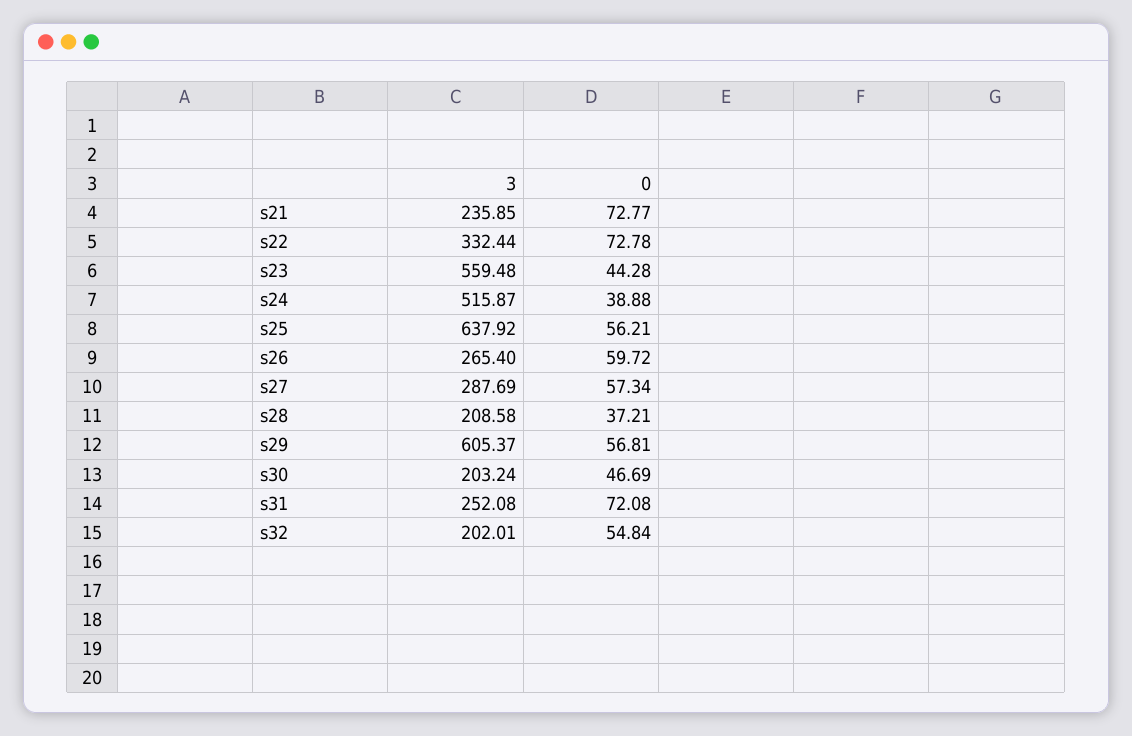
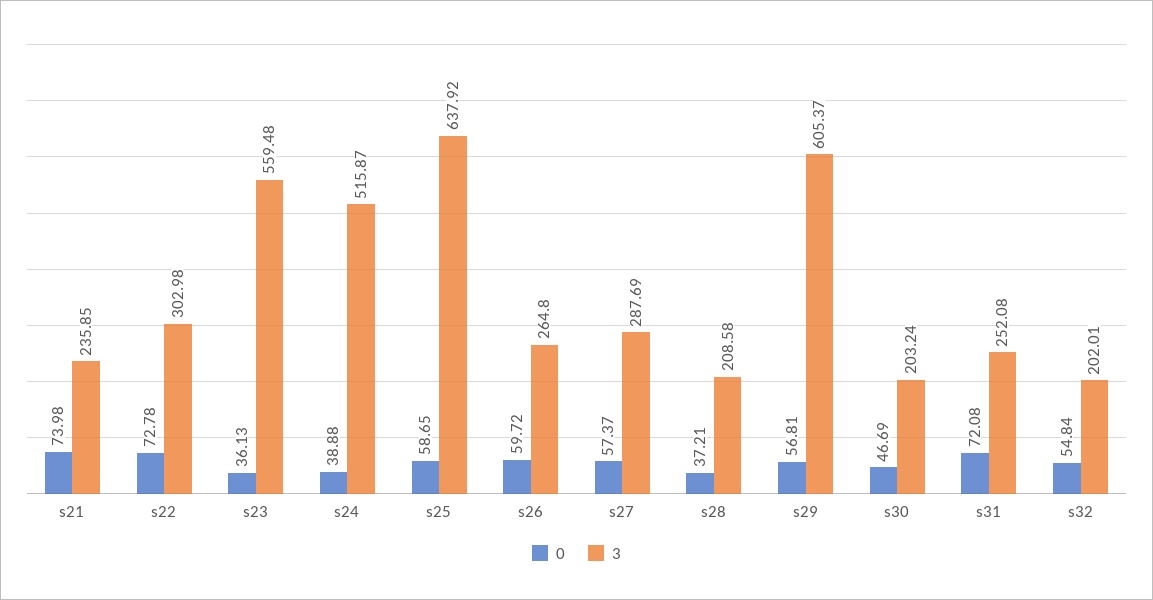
0, s21: 72.77 -> 73.98
3, s22: 332.44 -> 302.98
0, s23: 44.28 -> 36.13
0, s25: 56.21 -> 58.65
3, s26: 265.4 -> 264.8
0, s27: 57.34 -> 57.37

